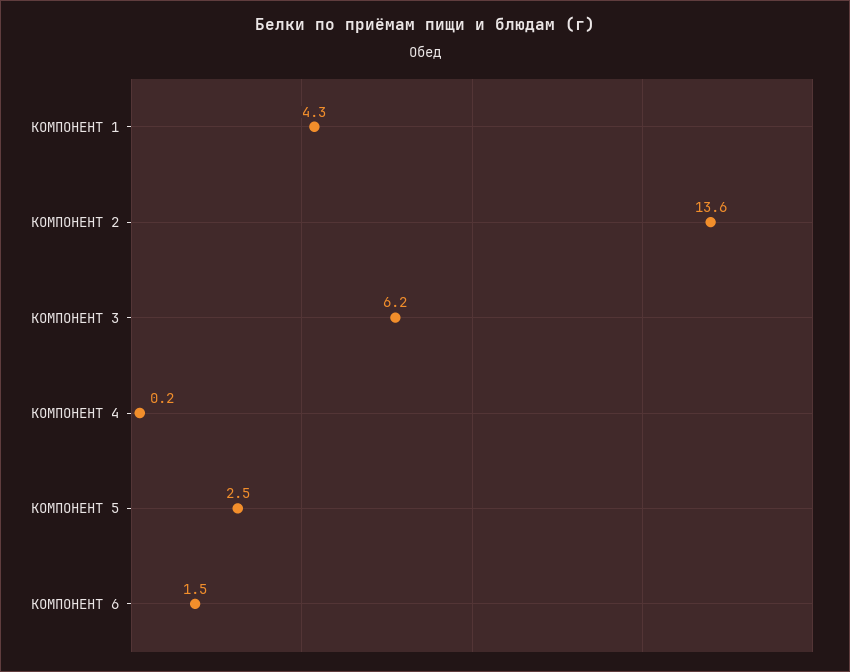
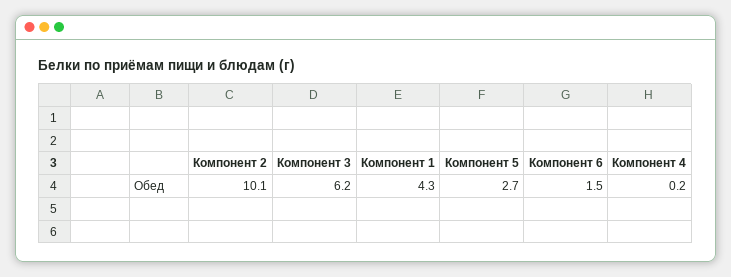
КОМПОНЕНТ 2: 13.6 -> 10.1
КОМПОНЕНТ 5: 2.5 -> 2.7

